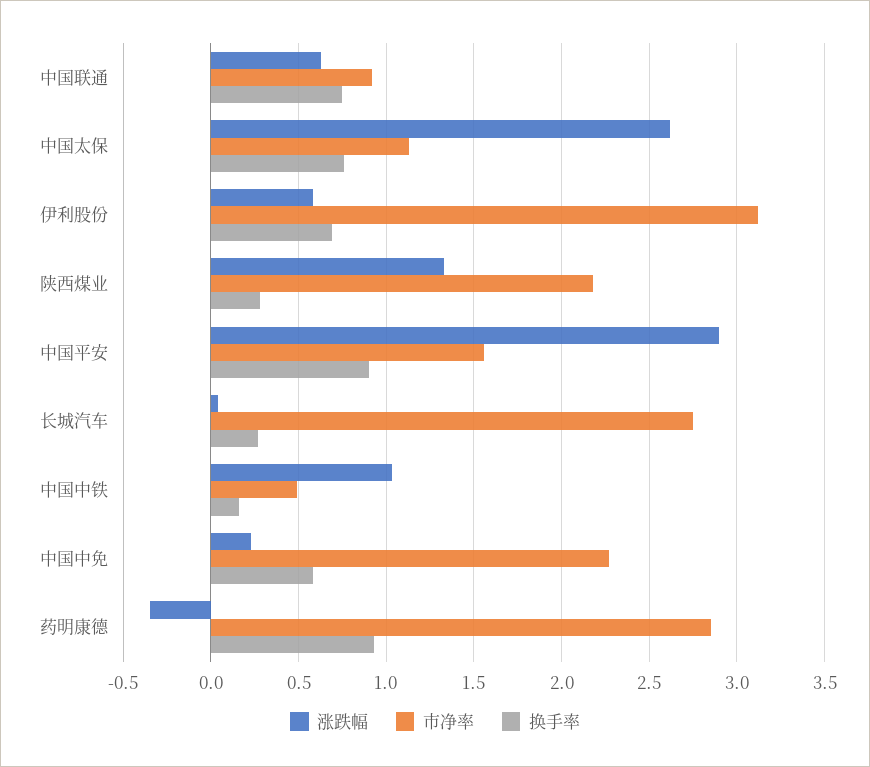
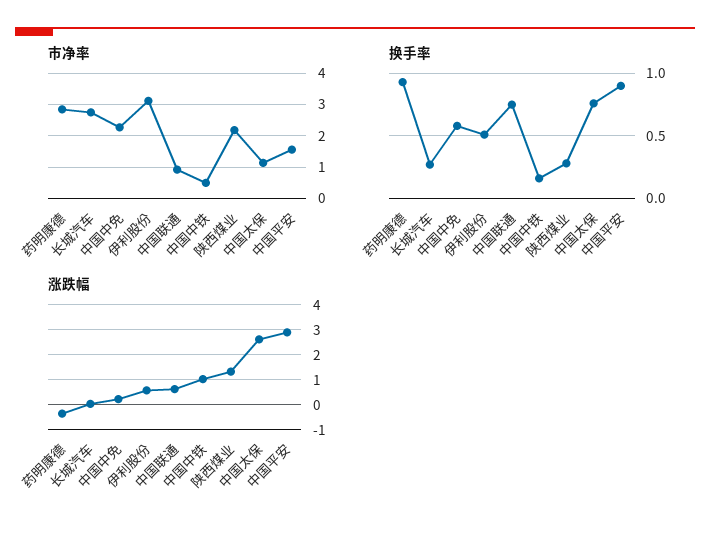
换手率, 伊利股份: 0.7 -> 0.5

